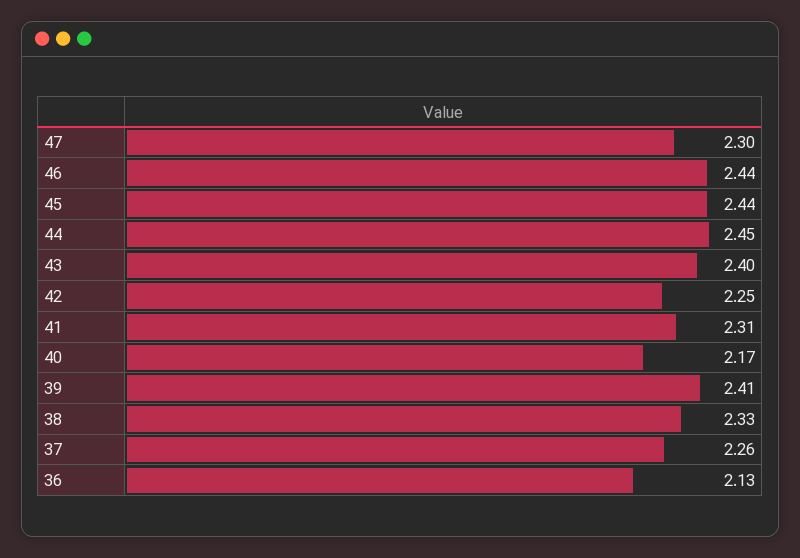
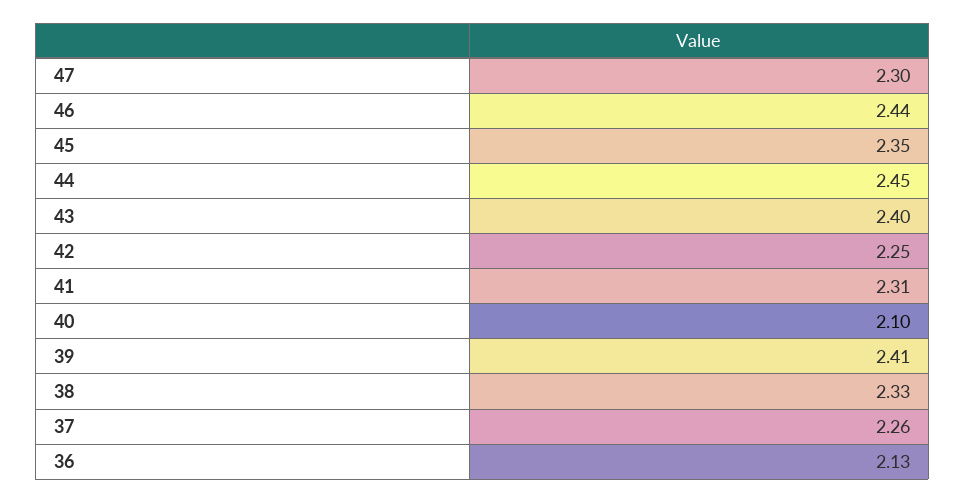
45: 2.44 -> 2.35
40: 2.17 -> 2.1

